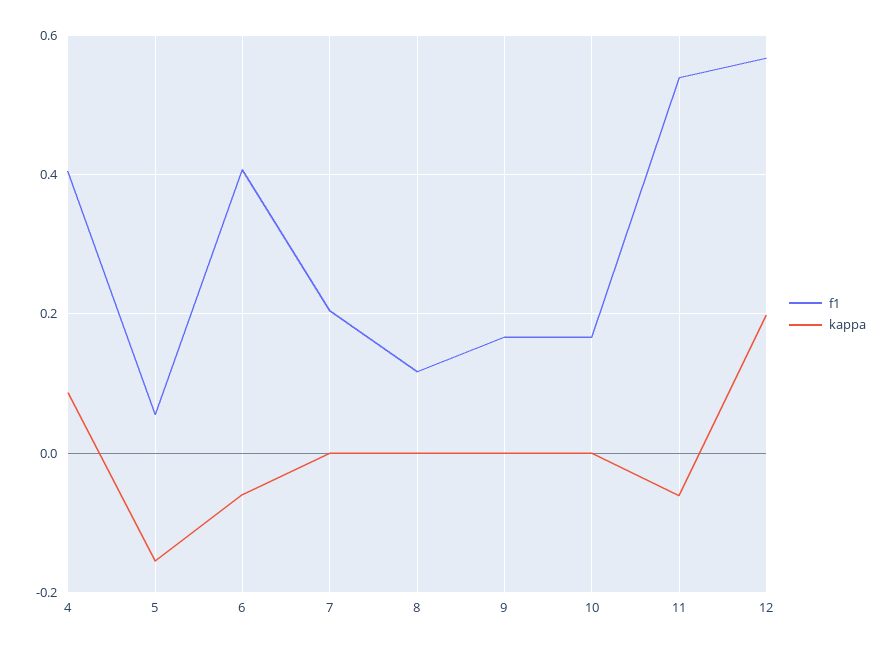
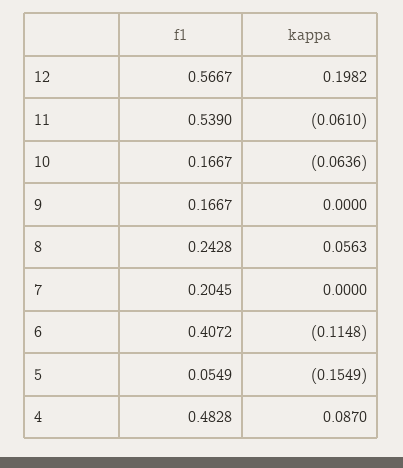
f1, 4: 0.4 -> 0.4828
kappa, 6: -0.06 -> -0.1148
f1, 8: 0.12 -> 0.2428
kappa, 8: 0 -> 0.0563
kappa, 10: 0 -> -0.0636

